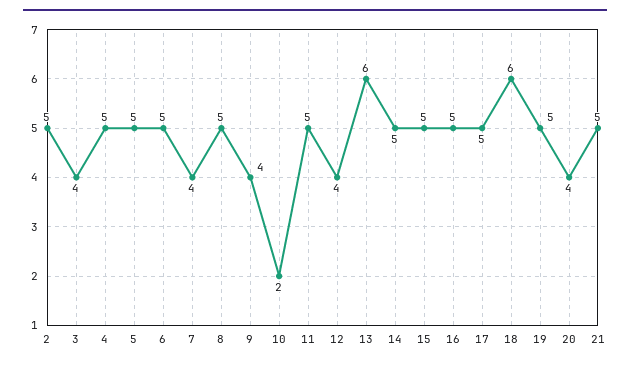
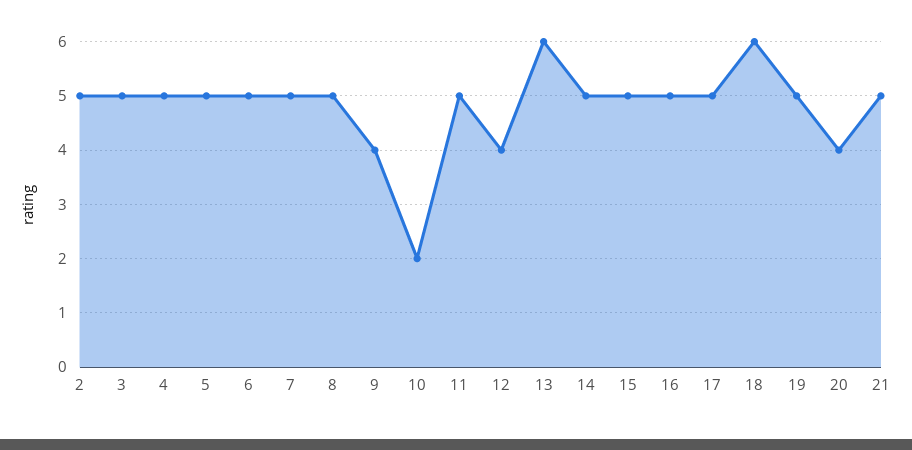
3: 4 -> 5
7: 4 -> 5

